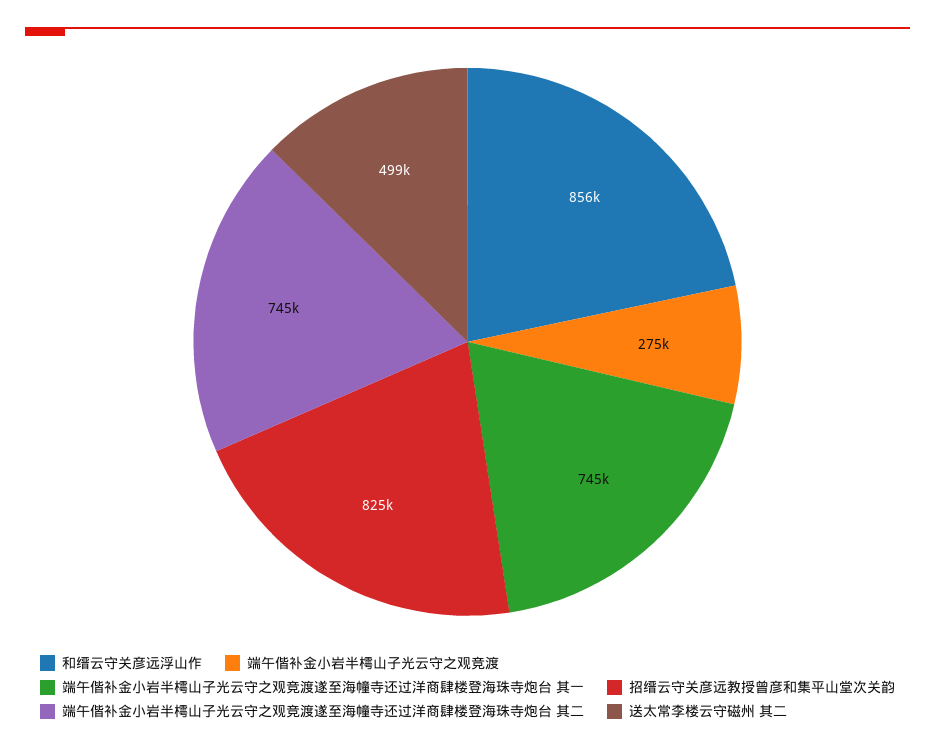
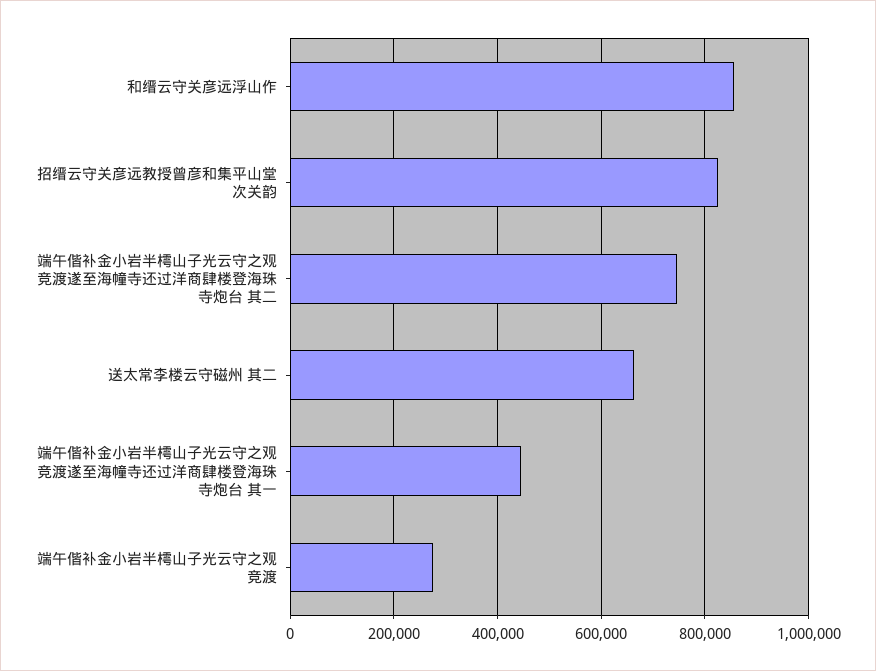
端午偕补金小岩半樗山子光云守之观竞渡遂至海幢寺还过洋商肆楼登海珠寺炮台 其一: 745000 -> 440000
送太常李楼云守磁州 其二: 499000 -> 660000

